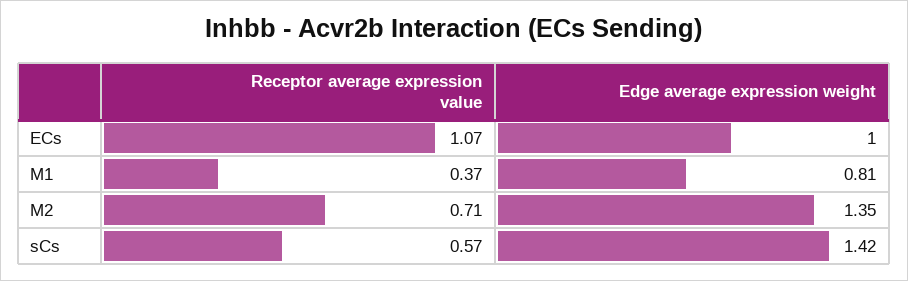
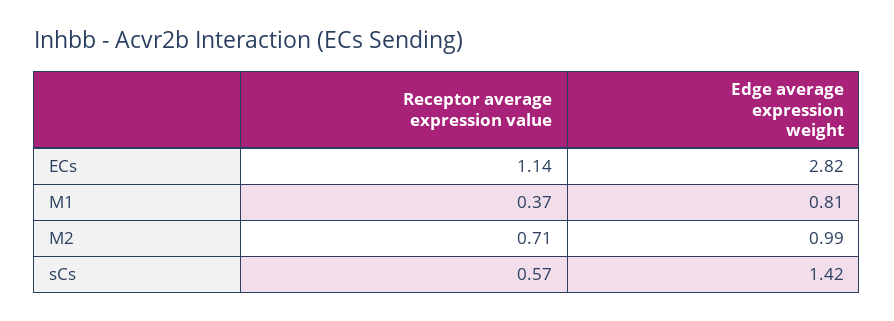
Receptor average expression value, ECs: 1.07 -> 1.14
Edge average expression weight, ECs: 1 -> 2.82
Edge average expression weight, M2: 1.35 -> 0.99

